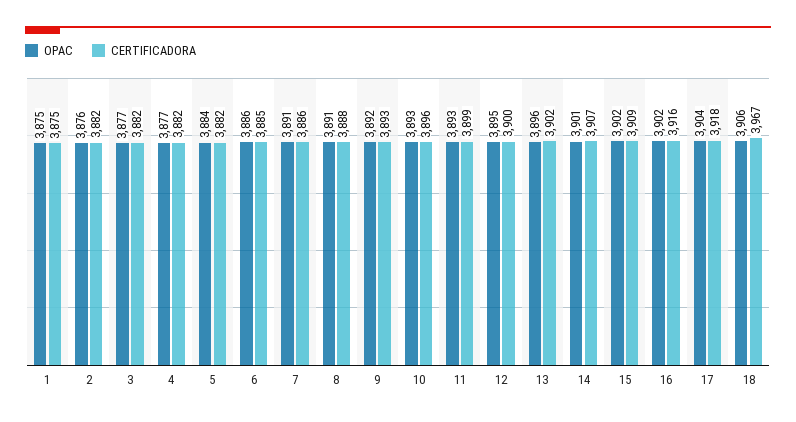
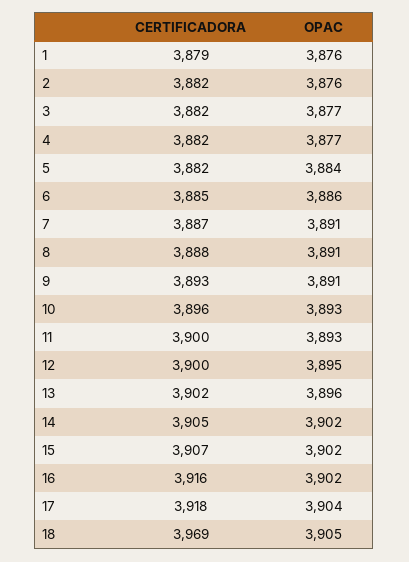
OPAC, 1: 3875 -> 3876
CERTIFICADORA, 1: 3875 -> 3879
CERTIFICADORA, 7: 3886 -> 3887
OPAC, 9: 3892 -> 3891
CERTIFICADORA, 11: 3899 -> 3900
OPAC, 14: 3901 -> 3902
CERTIFICADORA, 14: 3907 -> 3905
CERTIFICADORA, 15: 3909 -> 3907
OPAC, 18: 3906 -> 3905
CERTIFICADORA, 18: 3967 -> 3969

